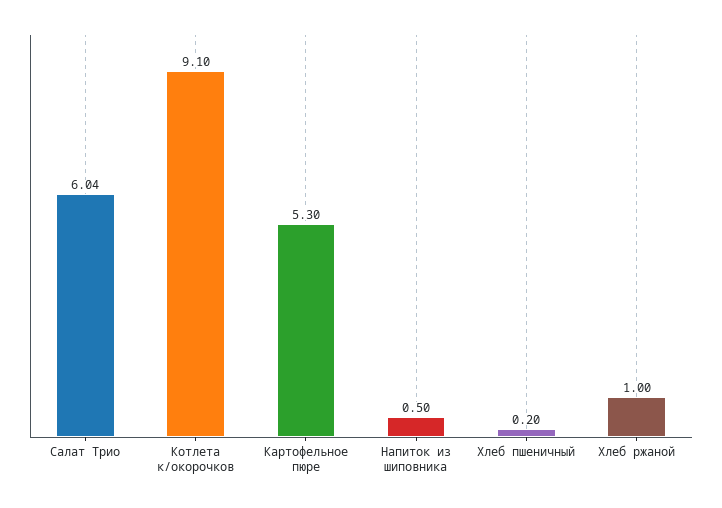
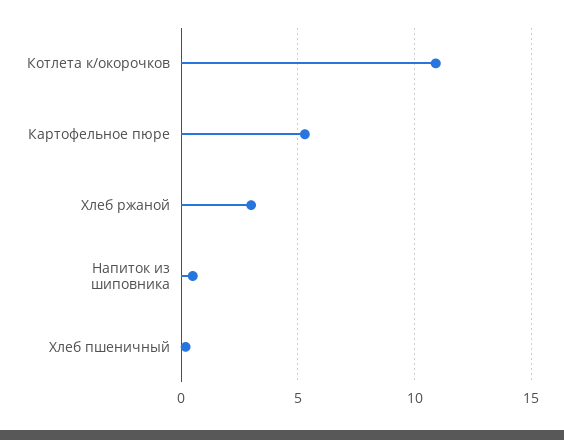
Салат Трио: 6.04 -> none
Котлета к/окорочков: 9.1 -> 11
Хлеб ржаной: 1 -> 3

